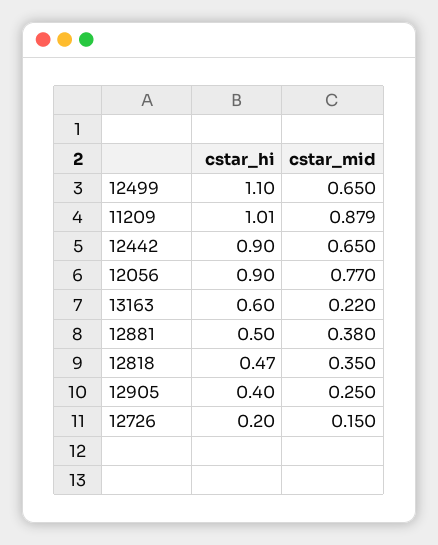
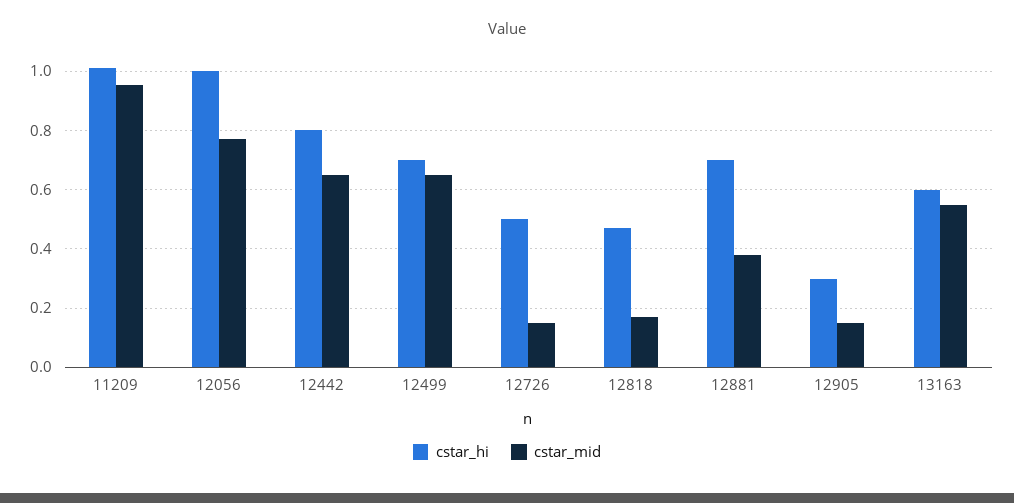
cstar_hi, 12499: 1.1 -> 0.7
cstar_mid, 11209: 0.879 -> 0.95
cstar_hi, 12442: 0.9 -> 0.8
cstar_hi, 12056: 0.9 -> 1
cstar_mid, 13163: 0.22 -> 0.55
cstar_hi, 12881: 0.5 -> 0.7
cstar_mid, 12818: 0.35 -> 0.175
cstar_hi, 12905: 0.4 -> 0.3
cstar_mid, 12905: 0.25 -> 0.15
cstar_hi, 12726: 0.2 -> 0.5

